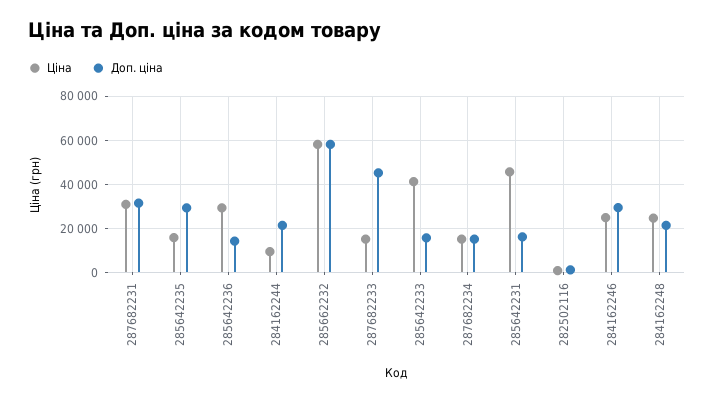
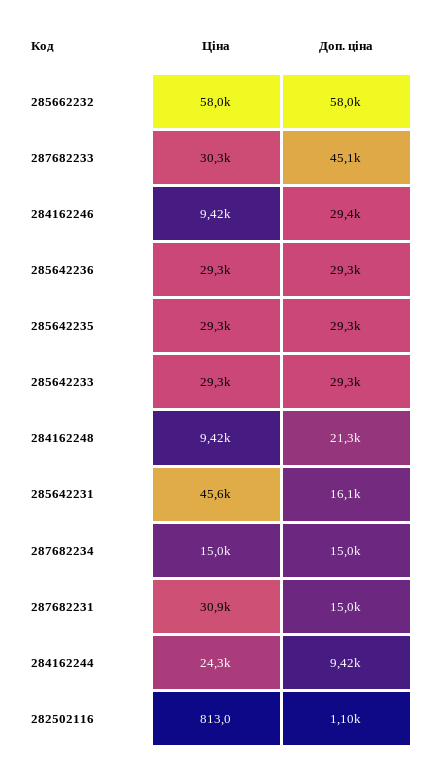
Доп. ціна, 287682231: 30000 -> 15000
Ціна, 285642235: 15000 -> 29300
Доп. ціна, 285642236: 15000 -> 29300
Ціна, 284162244: 10000 -> 24300
Доп. ціна, 284162244: 20000 -> 9420
Ціна, 287682233: 15000 -> 30300
Ціна, 285642233: 40000 -> 29300
Доп. ціна, 285642233: 15000 -> 29300
Ціна, 284162246: 25000 -> 9420
Ціна, 284162248: 25000 -> 9420

